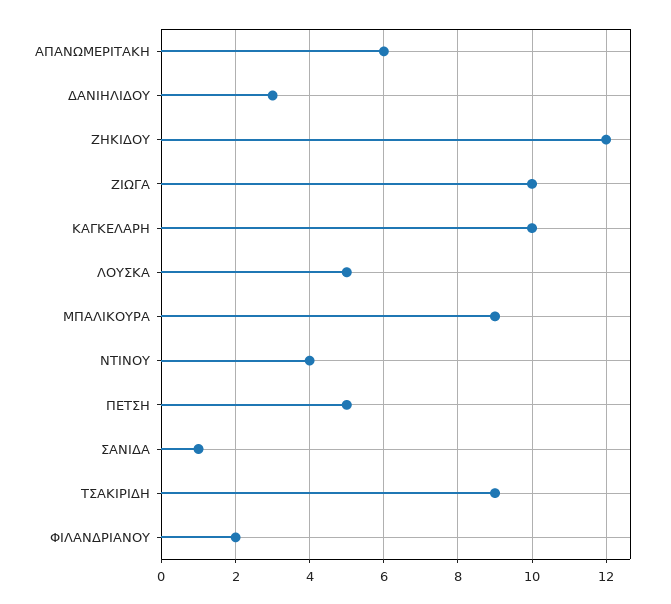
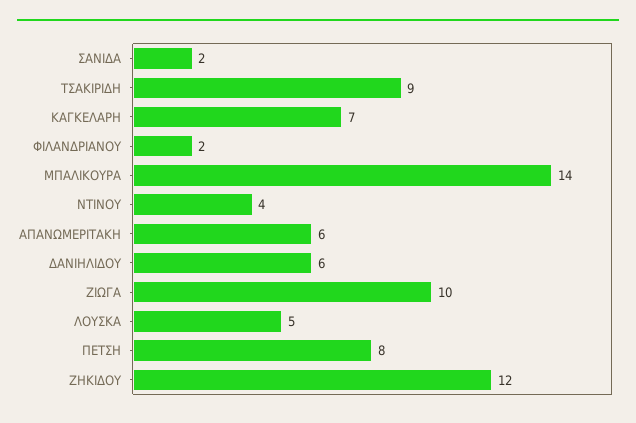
ΔΑΝΙΗΛΙΔΟΥ: 3 -> 6
ΚΑΓΚΕΛΑΡΗ: 10 -> 7
ΜΠΑΛΙΚΟΥΡΑ: 9 -> 14
ΠΕΤΣΗ: 5 -> 8
ΣΑΝΙΔΑ: 1 -> 2

